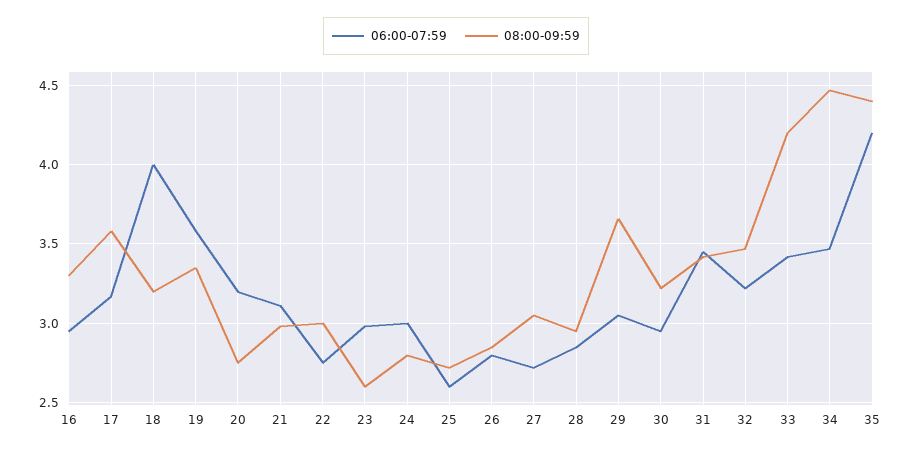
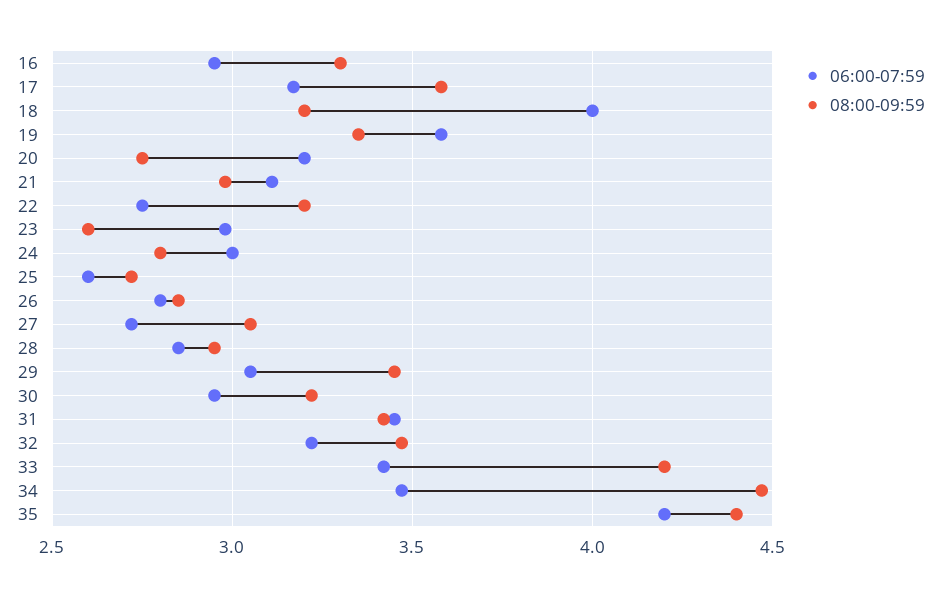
08:00-09:59, 22: 3 -> 3.2
08:00-09:59, 29: 3.65 -> 3.45

